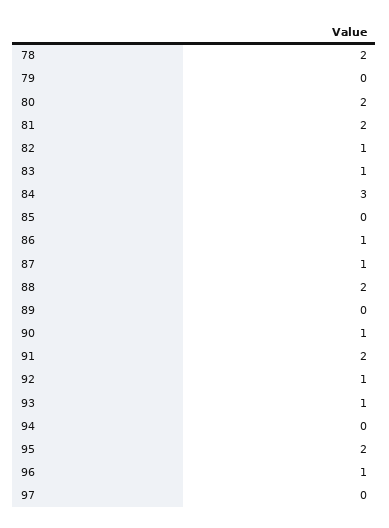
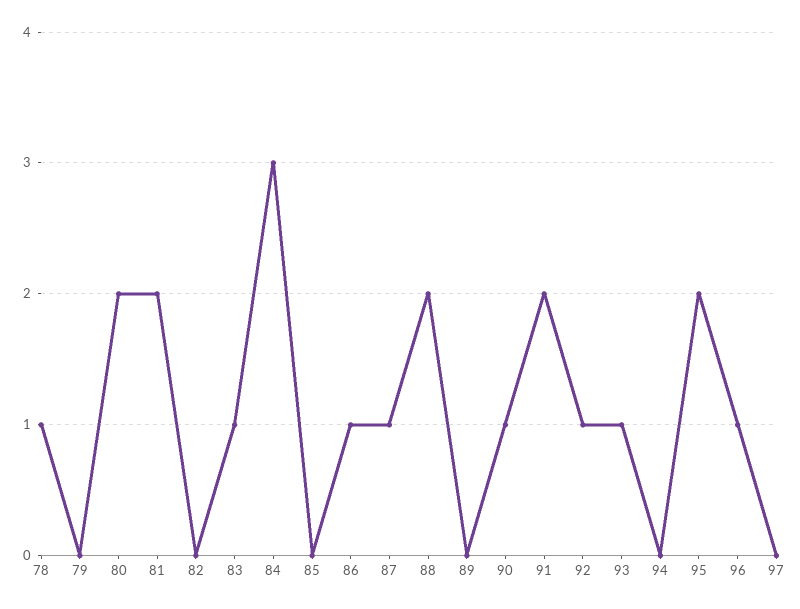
78: 2 -> 1
82: 1 -> 0

